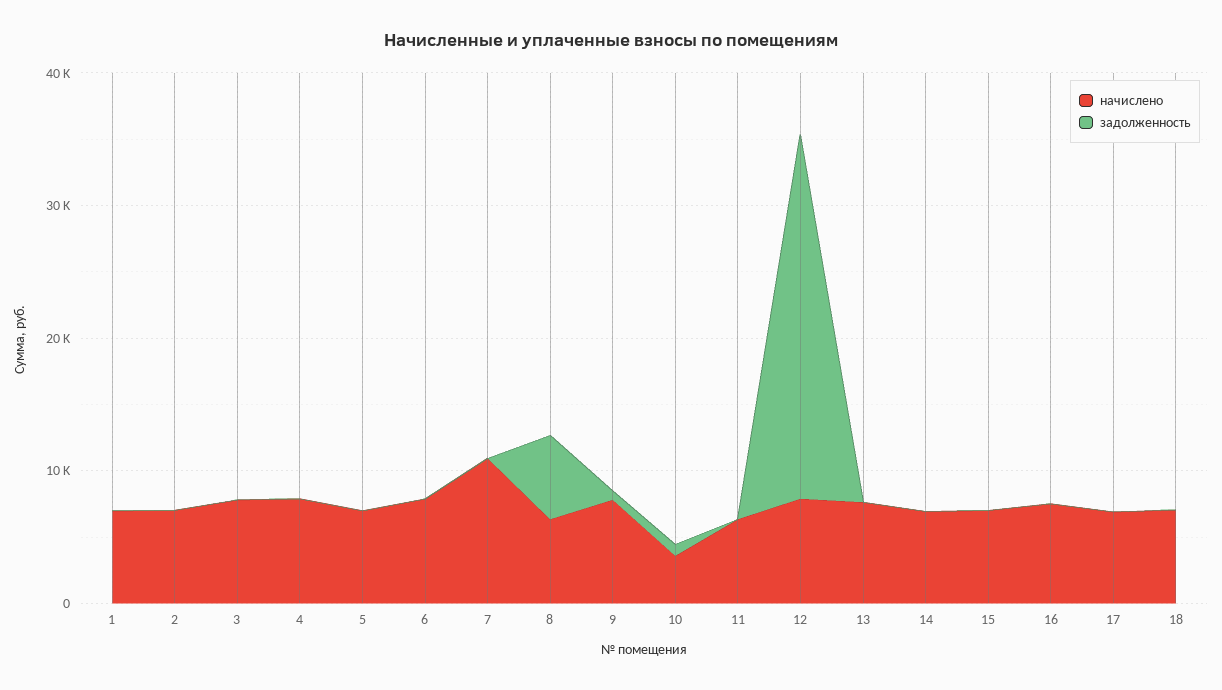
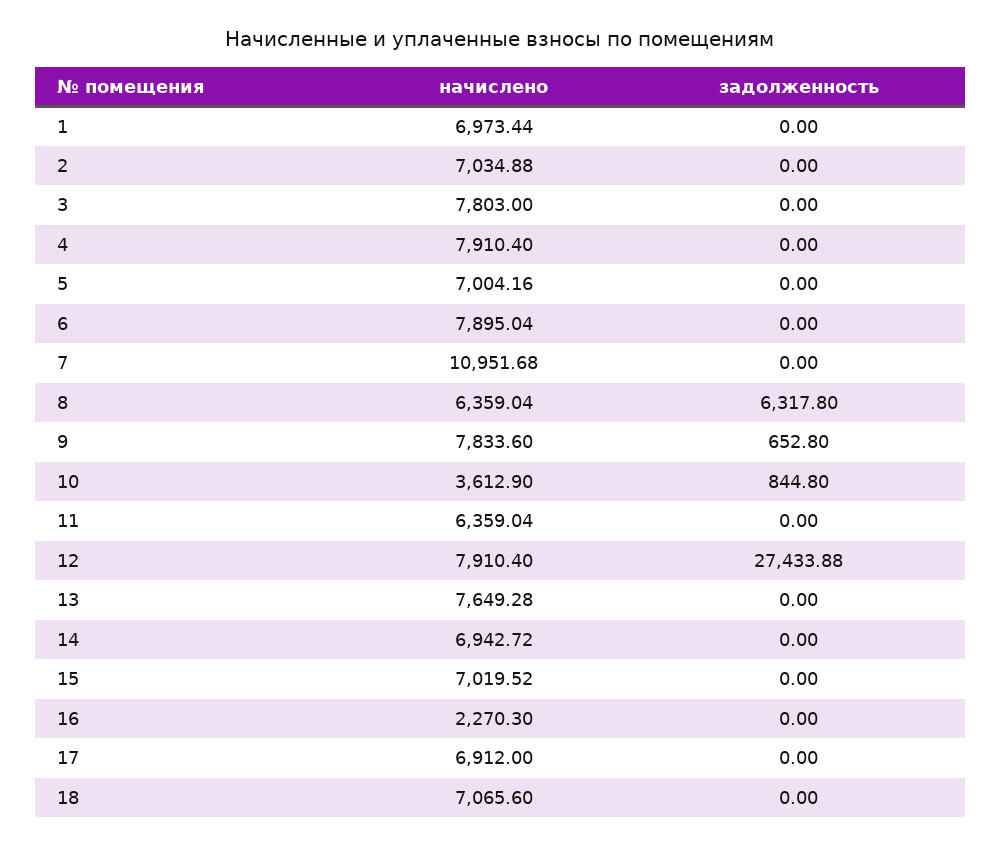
начислено, 16: 8000 -> 2270.3

